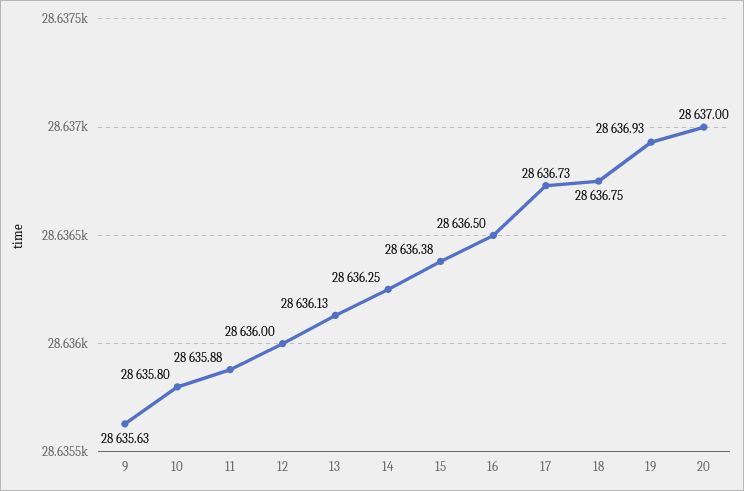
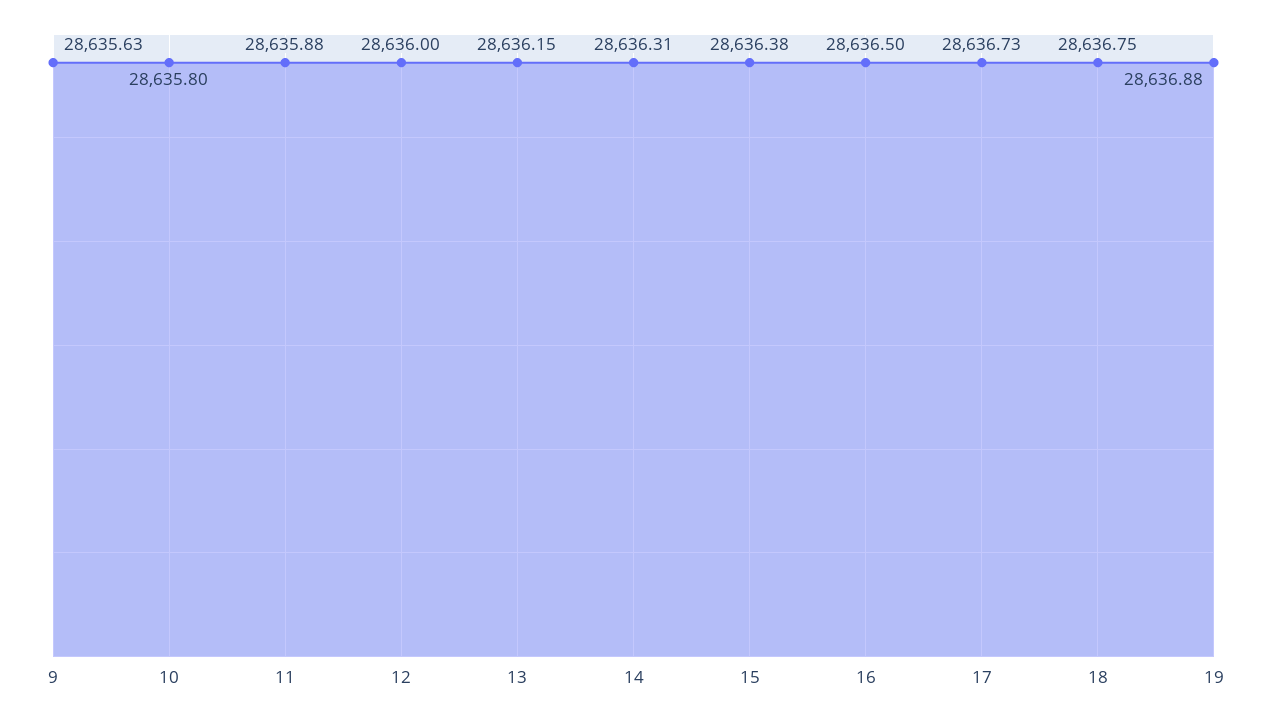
13: 28636.13 -> 28636.15
14: 28636.25 -> 28636.31
19: 28636.93 -> 28636.88
20: 28637 -> none

